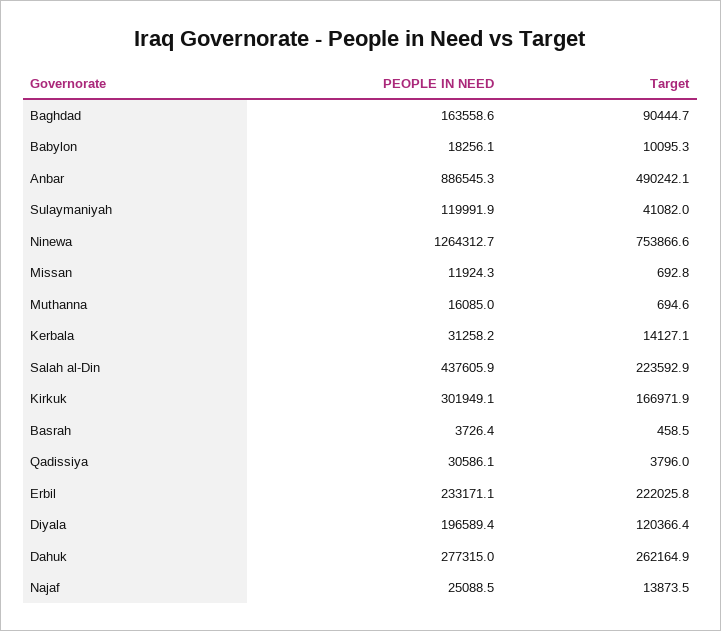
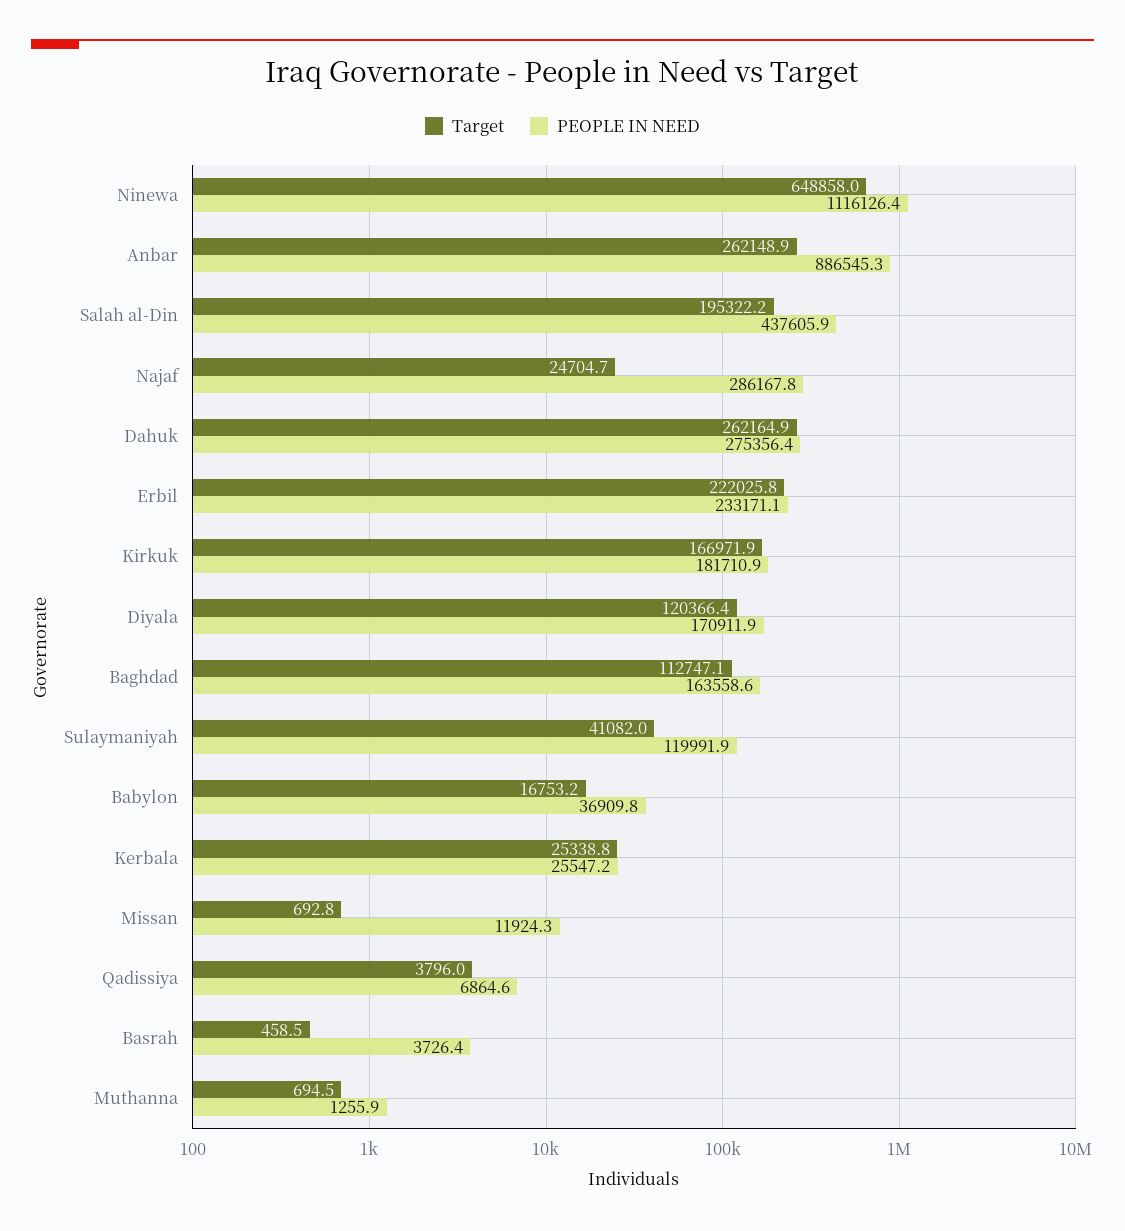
Target, Baghdad: 90444.7 -> 112747.1
PEOPLE IN NEED, Babylon: 18256.1 -> 36909.8
Target, Babylon: 10095.3 -> 16753.2
Target, Anbar: 490242.1 -> 262148.9
PEOPLE IN NEED, Ninewa: 1264312.7 -> 1116126.4
Target, Ninewa: 753866.6 -> 648858
PEOPLE IN NEED, Muthanna: 16085 -> 1255.9
Target, Muthanna: 694.6 -> 694.5
PEOPLE IN NEED, Kerbala: 31258.2 -> 25547.2
Target, Kerbala: 14127.1 -> 25338.8
Target, Salah al-Din: 223592.9 -> 195322.2
PEOPLE IN NEED, Kirkuk: 301949.1 -> 181710.9
PEOPLE IN NEED, Qadissiya: 30586.1 -> 6864.6
PEOPLE IN NEED, Diyala: 196589.4 -> 170911.9
PEOPLE IN NEED, Dahuk: 277315 -> 275356.4
PEOPLE IN NEED, Najaf: 25088.5 -> 286167.8
Target, Najaf: 13873.5 -> 24704.7

